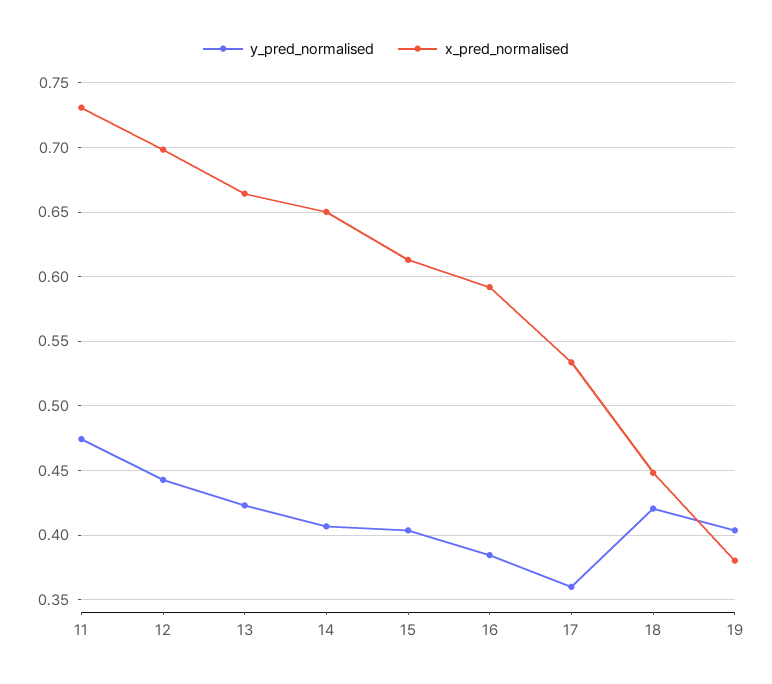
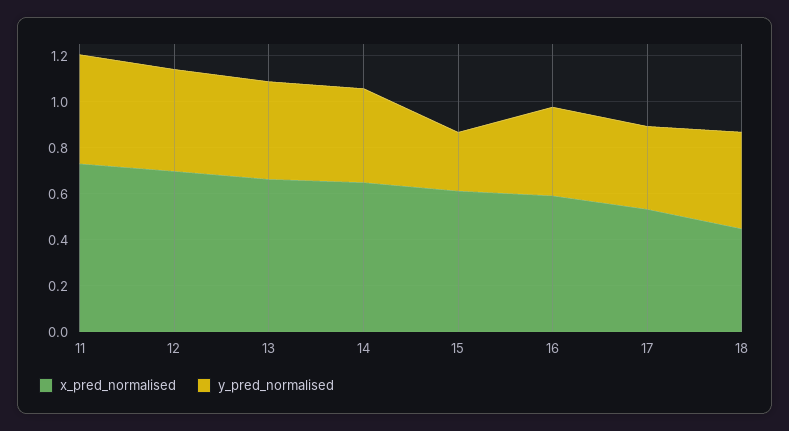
y_pred_normalised, 15: 0.405 -> 0.25
y_pred_normalised, 19: 0.405 -> none
x_pred_normalised, 19: 0.38 -> none

